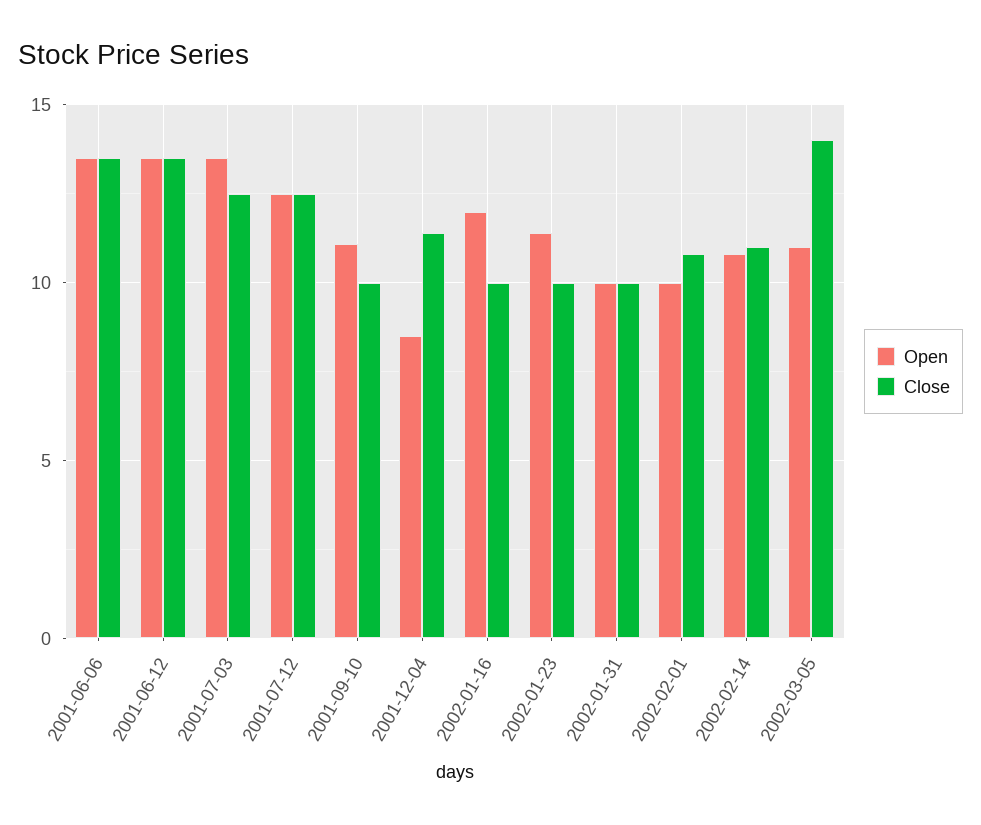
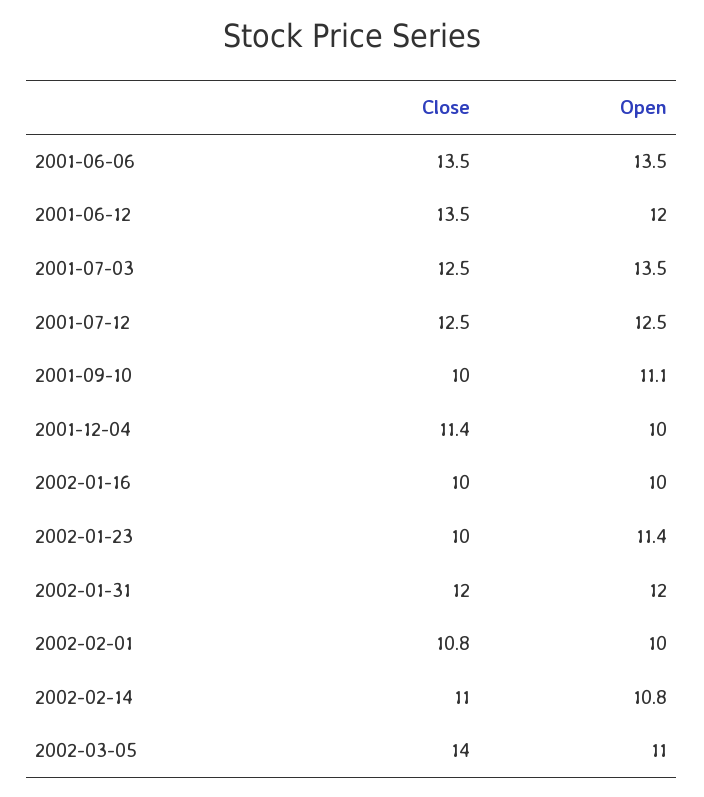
Open, 2001-06-12: 13.5 -> 12
Open, 2001-12-04: 8.5 -> 10
Open, 2002-01-16: 12 -> 10
Open, 2002-01-31: 10 -> 12
Close, 2002-01-31: 10 -> 12

